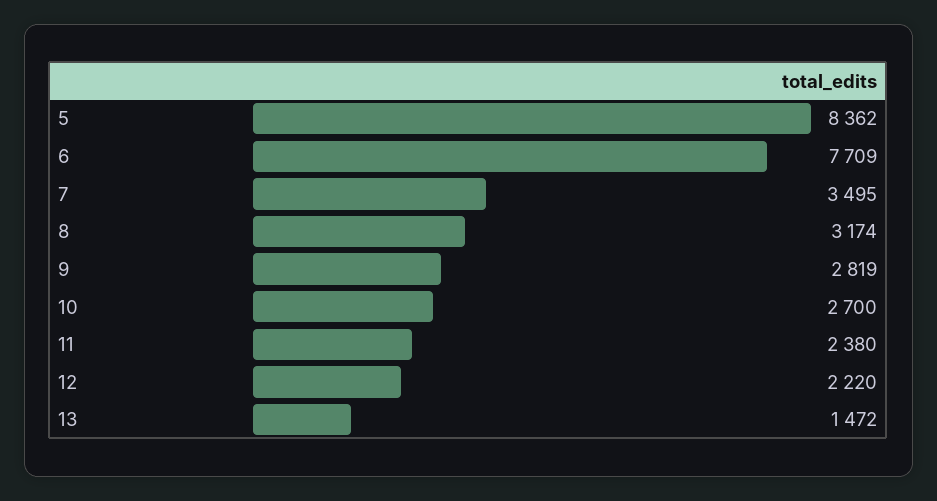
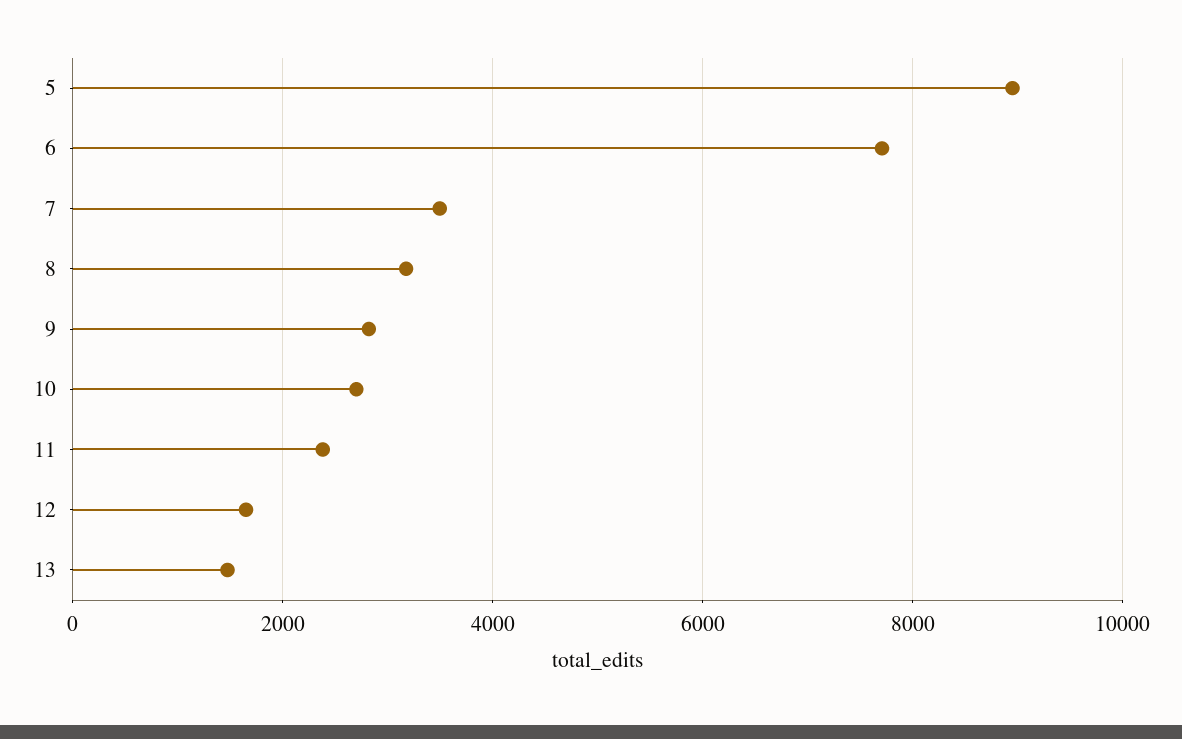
5: 8362 -> 9000
12: 2220 -> 1600

